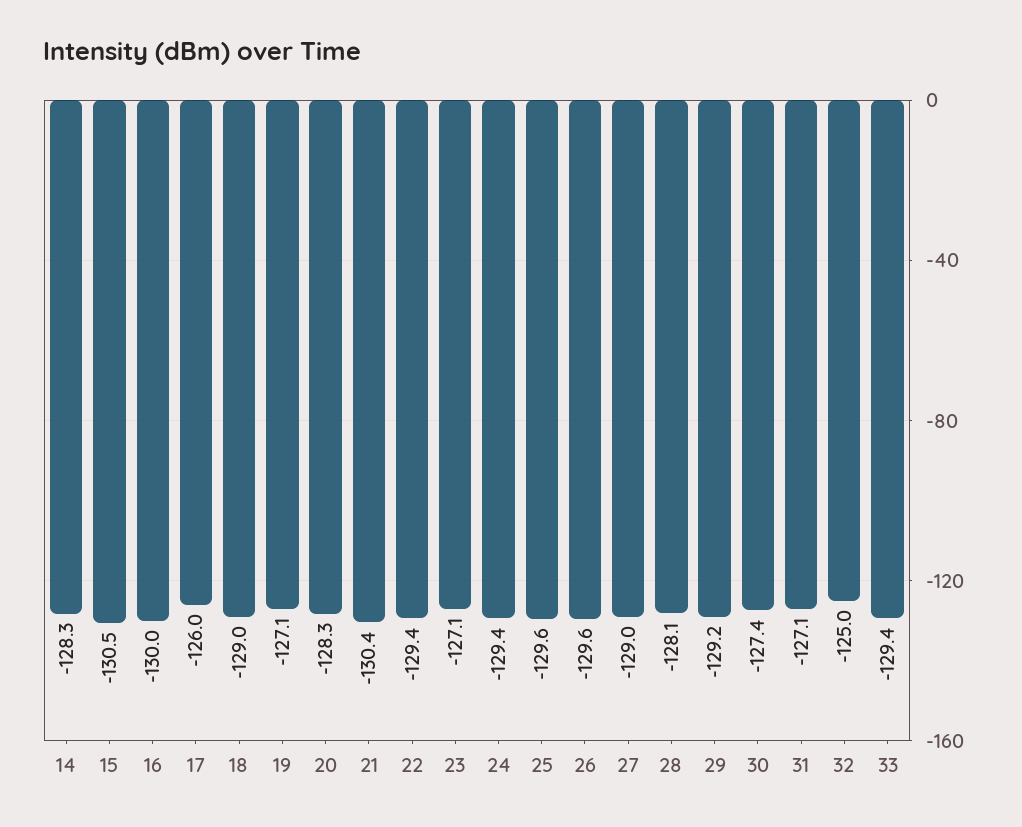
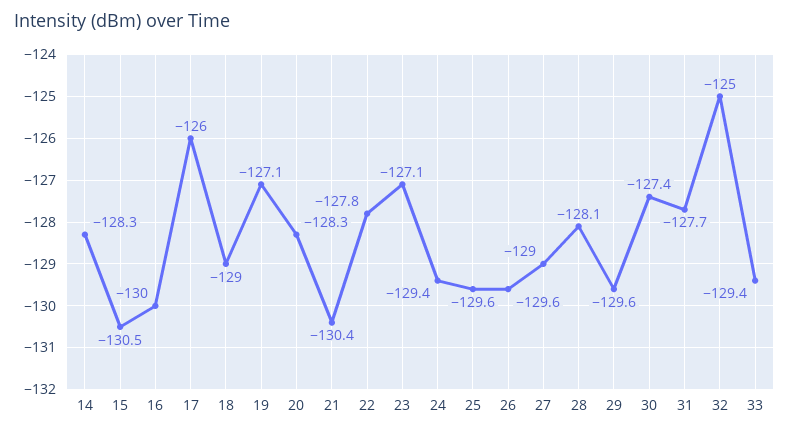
22: -129.4 -> -127.8
29: -129.2 -> -129.6
31: -127.1 -> -127.7

